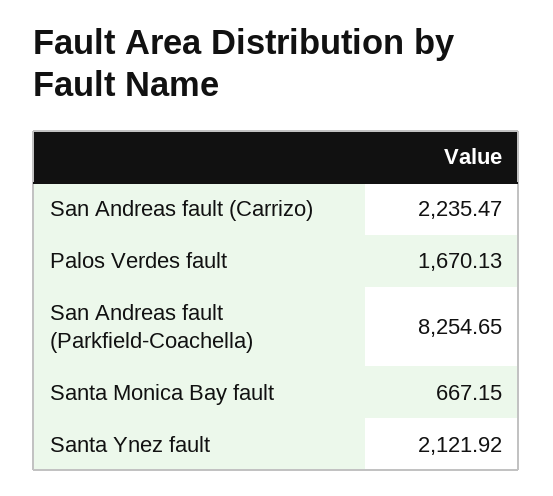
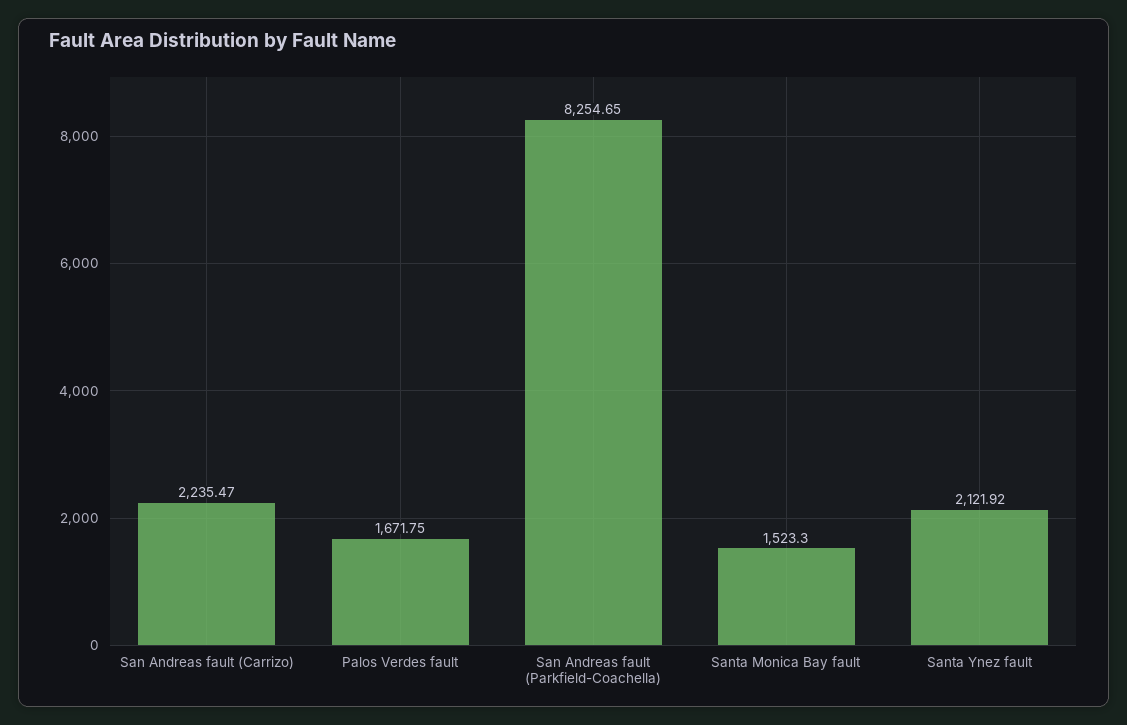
Palos Verdes fault: 1670.13 -> 1671.75
Santa Monica Bay fault: 667.15 -> 1523.3

